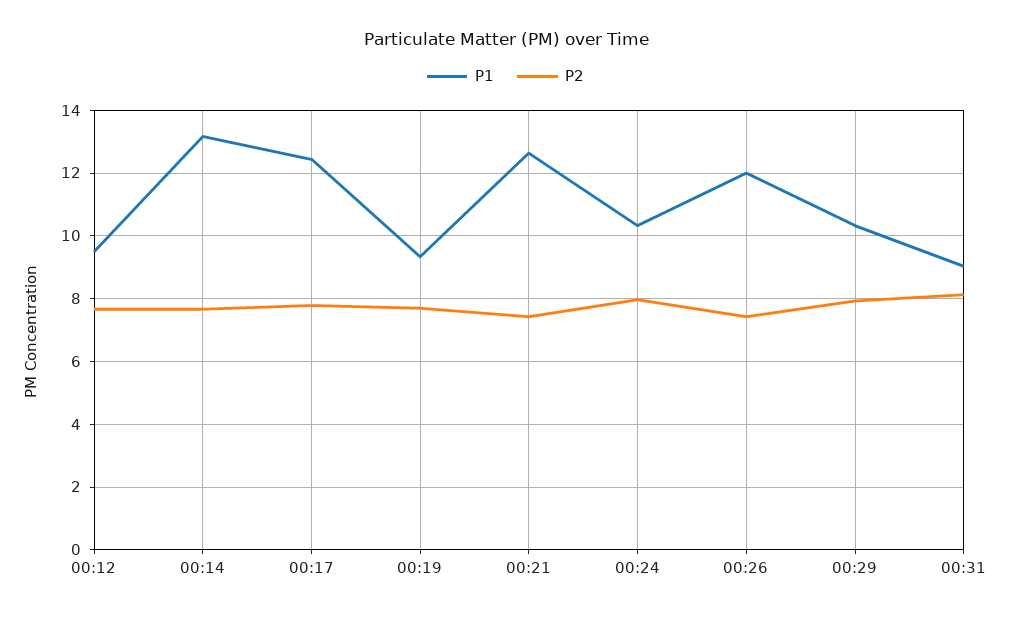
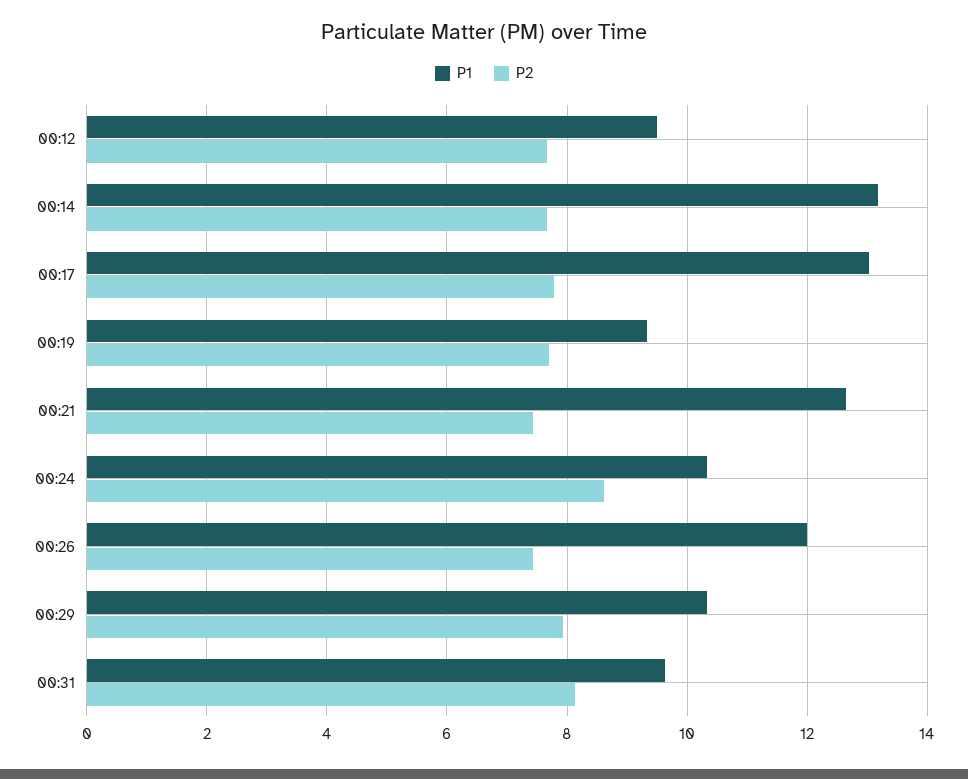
P1, 00:17: 12.4 -> 13
P2, 00:24: 8 -> 8.6
P1, 00:31: 9 -> 9.6

